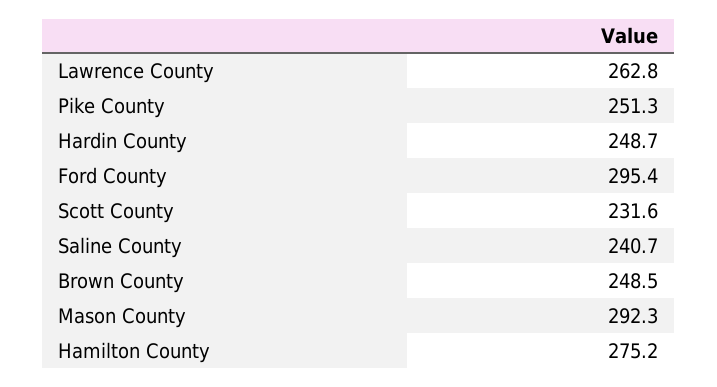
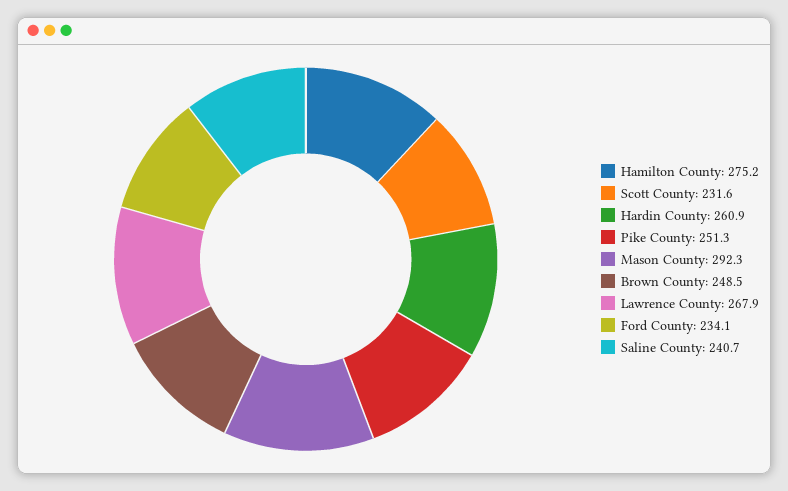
Lawrence County: 262.8 -> 267.9
Hardin County: 248.7 -> 260.9
Ford County: 295.4 -> 234.1

